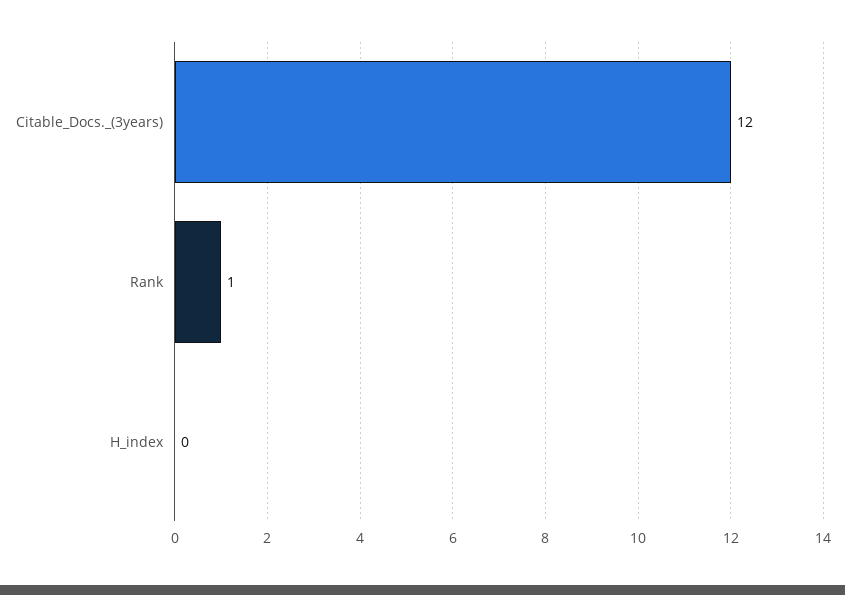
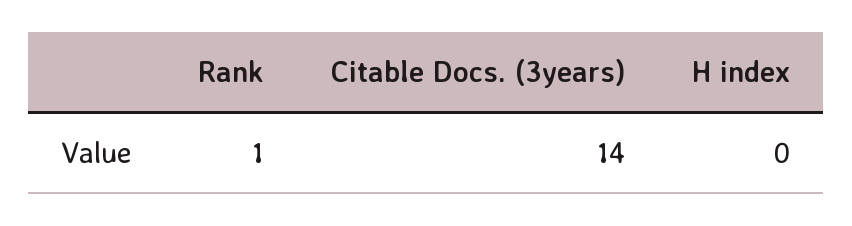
Citable_Docs._(3years): 12 -> 14

